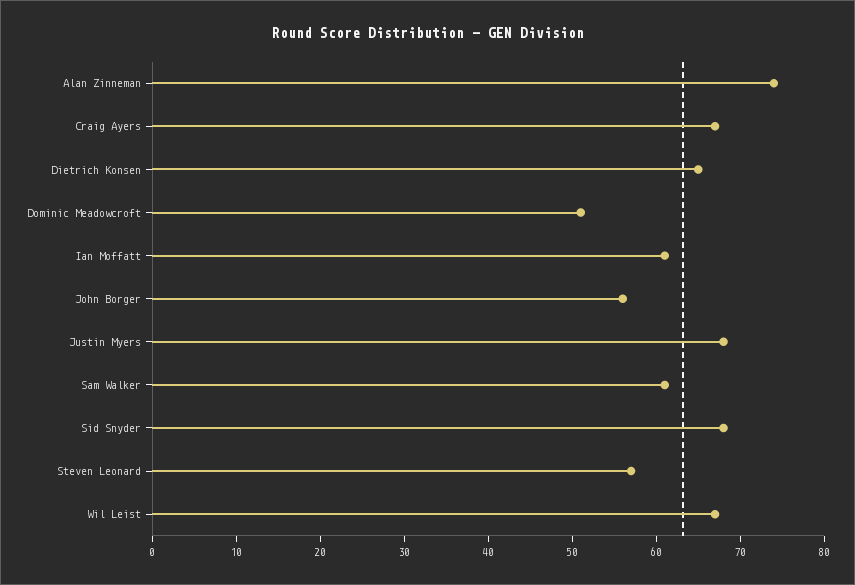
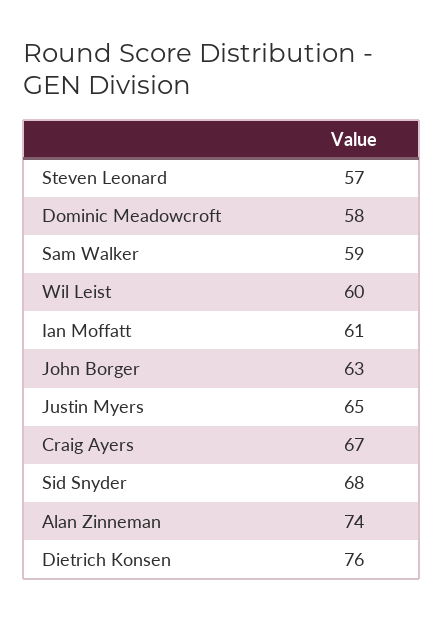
Dietrich Konsen: 65 -> 76
Dominic Meadowcroft: 51 -> 58
John Borger: 56 -> 63
Justin Myers: 68 -> 65
Sam Walker: 61 -> 59
Wil Leist: 67 -> 60

